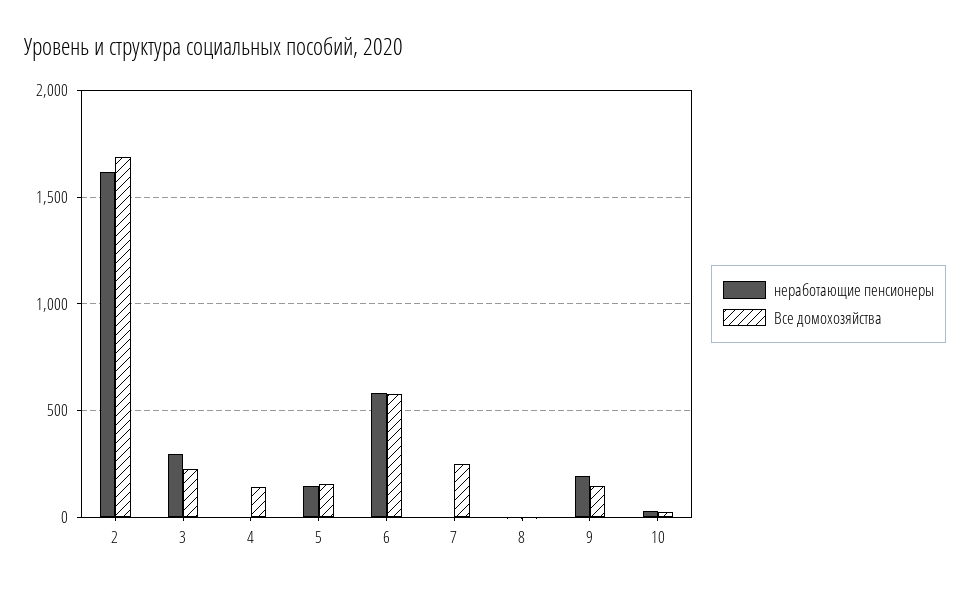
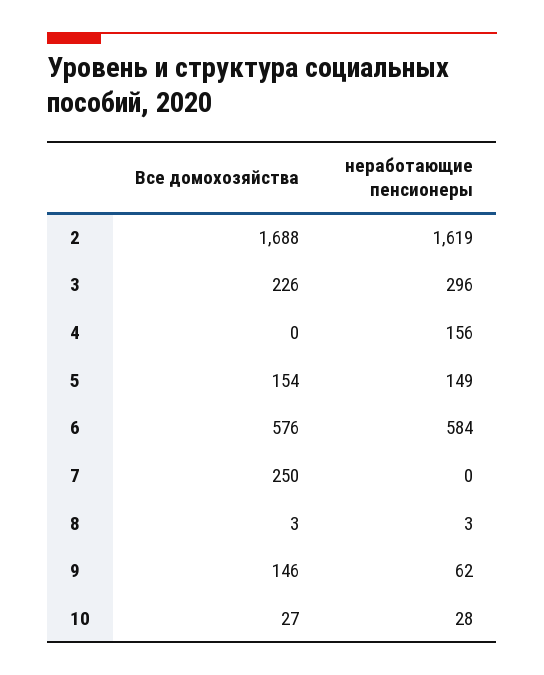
неработающие пенсионеры, 4: 0 -> 156
Все домохозяйства, 4: 150 -> 0
неработающие пенсионеры, 9: 200 -> 62

